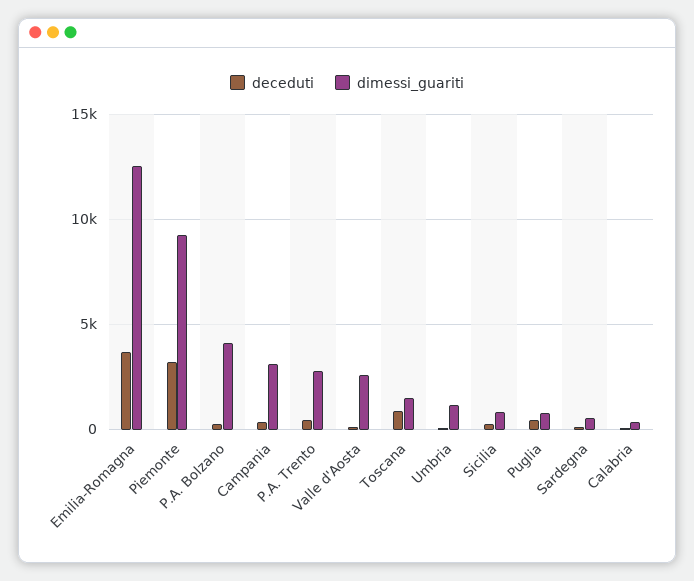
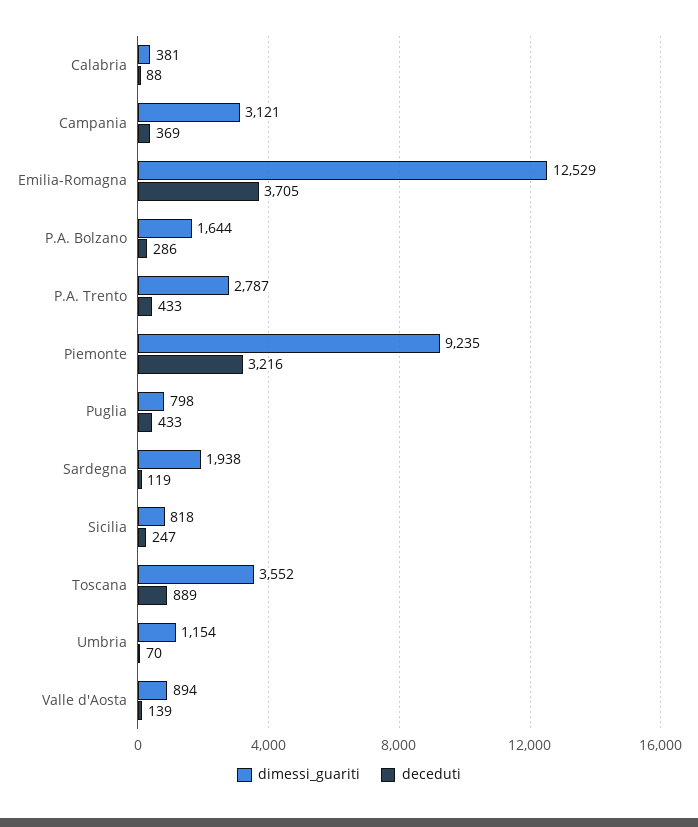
dimessi_guariti, P.A. Bolzano: 4000 -> 1644
dimessi_guariti, Valle d'Aosta: 2500 -> 894
dimessi_guariti, Toscana: 1500 -> 3552
dimessi_guariti, Sardegna: 500 -> 1938

